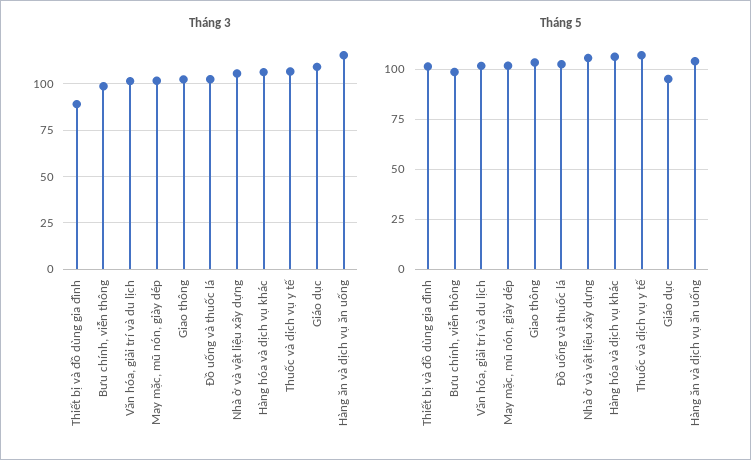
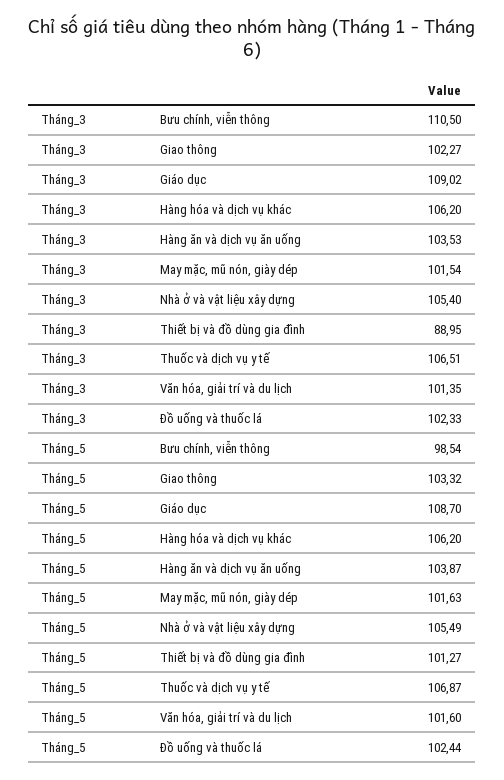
Tháng 3, Bưu chính, viễn thông: 100 -> 110.5
Tháng 3, Hàng ăn và dịch vụ ăn uống: 115 -> 103.53
Tháng 5, Giáo dục: 95 -> 108.7

